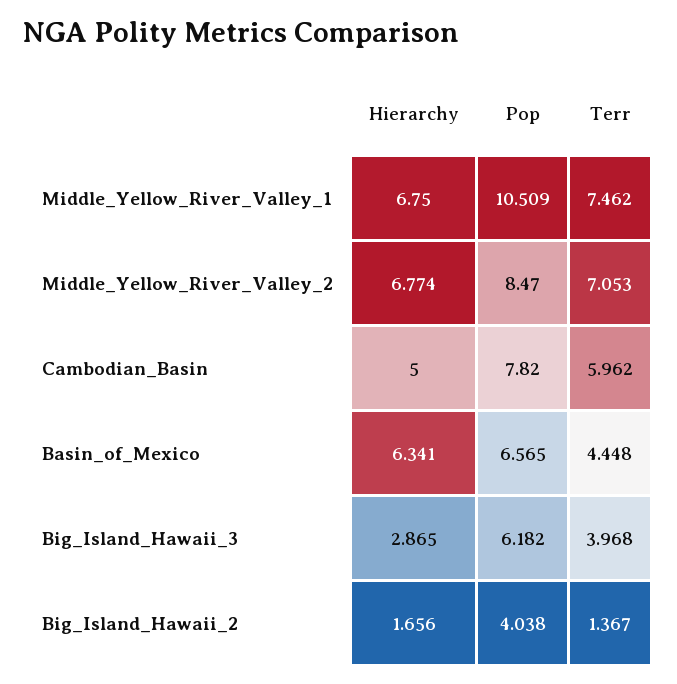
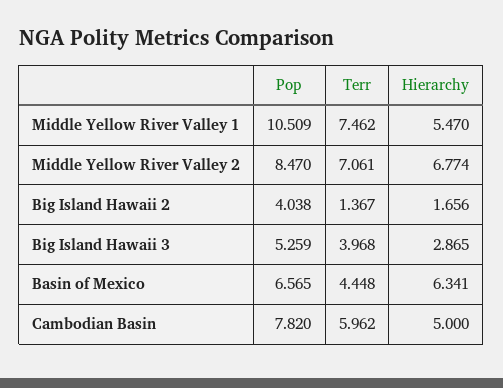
Hierarchy, Middle_Yellow_River_Valley_1: 6.75 -> 5.47
Terr, Middle_Yellow_River_Valley_2: 7.053 -> 7.061
Pop, Big_Island_Hawaii_3: 6.182 -> 5.259

